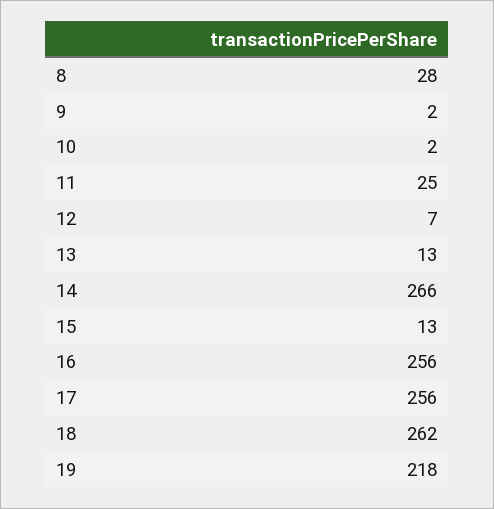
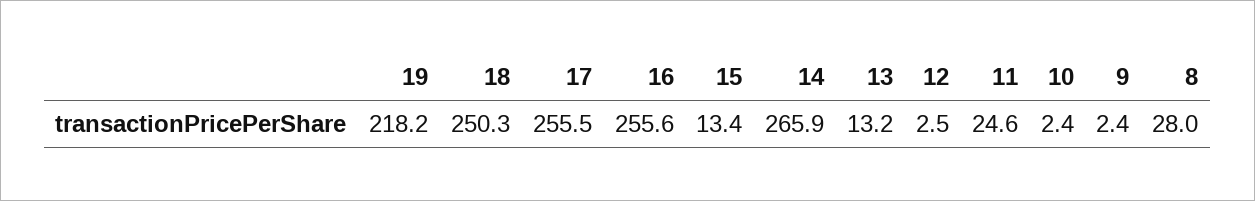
12: 7 -> 2.5
18: 262 -> 250.3

